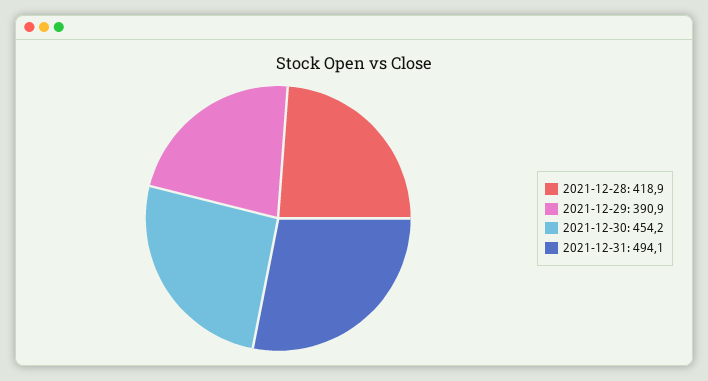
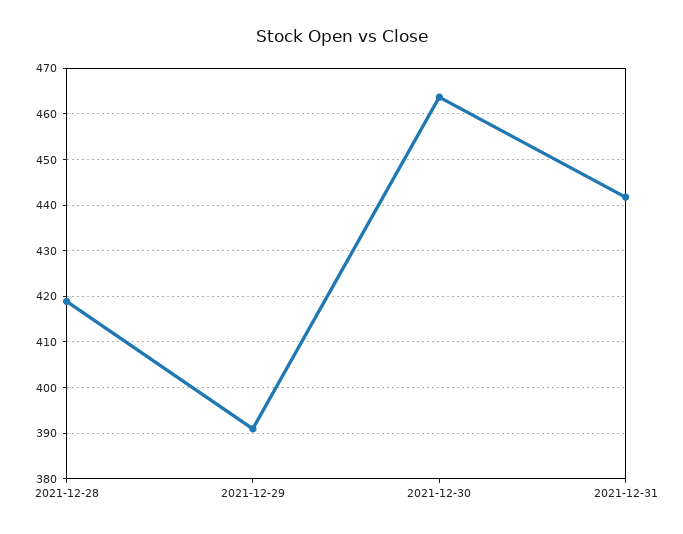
2021-12-30: 454.2 -> 464
2021-12-31: 494.1 -> 442

